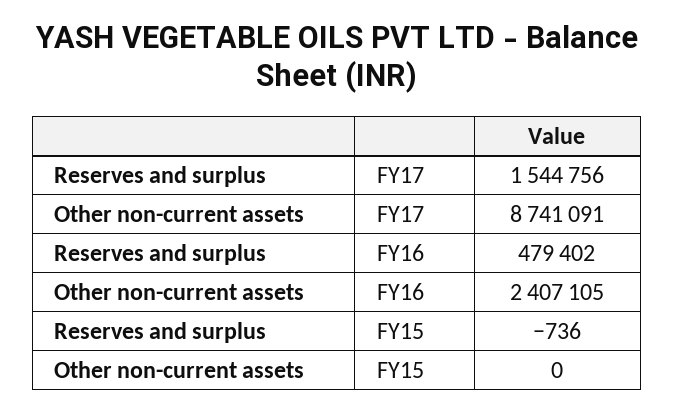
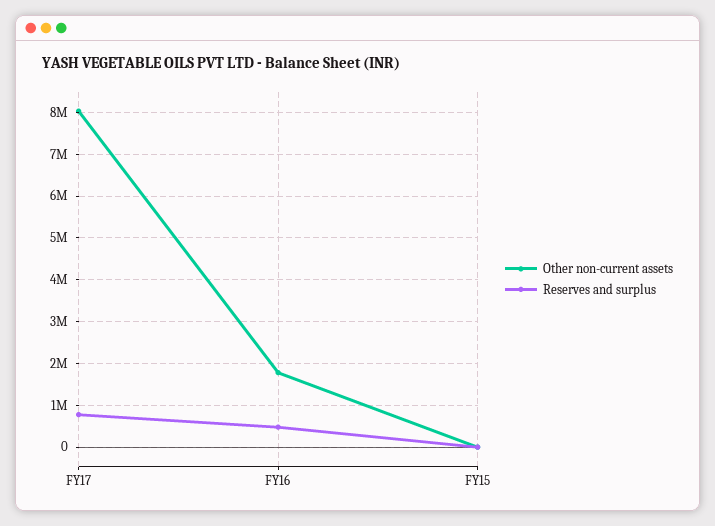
Reserves and surplus, FY17: 1544756 -> 800000
Other non-current assets, FY17: 8741091 -> 8000000
Other non-current assets, FY16: 2407105 -> 1800000

